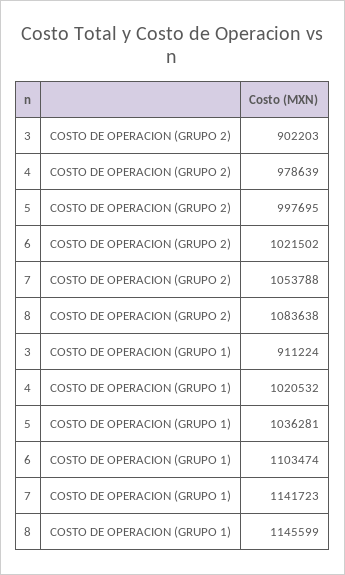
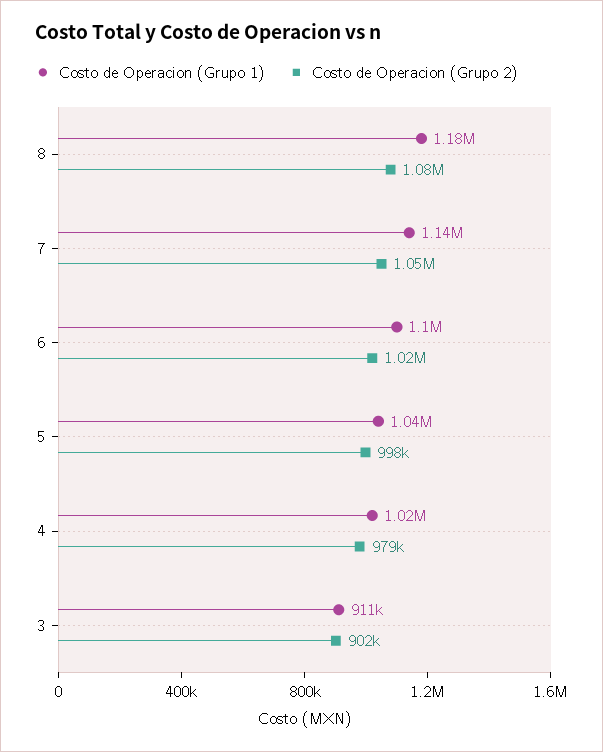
COSTO DE OPERACION (GRUPO 1), 8: 1145599 -> 1180000

